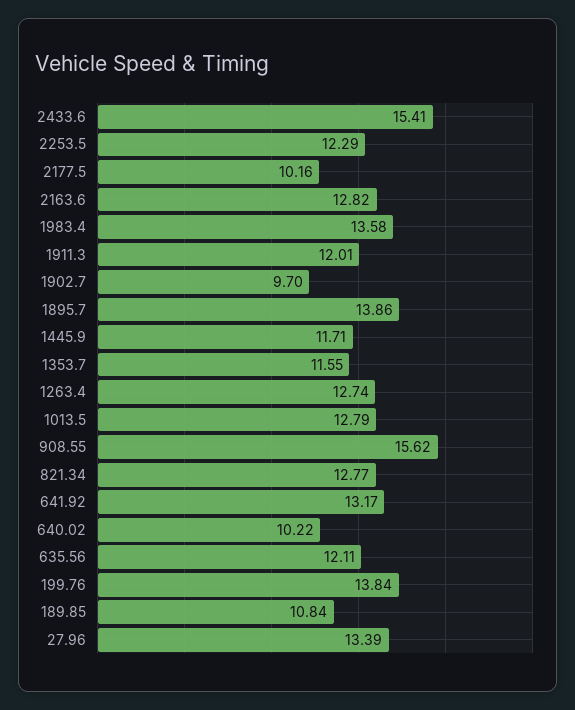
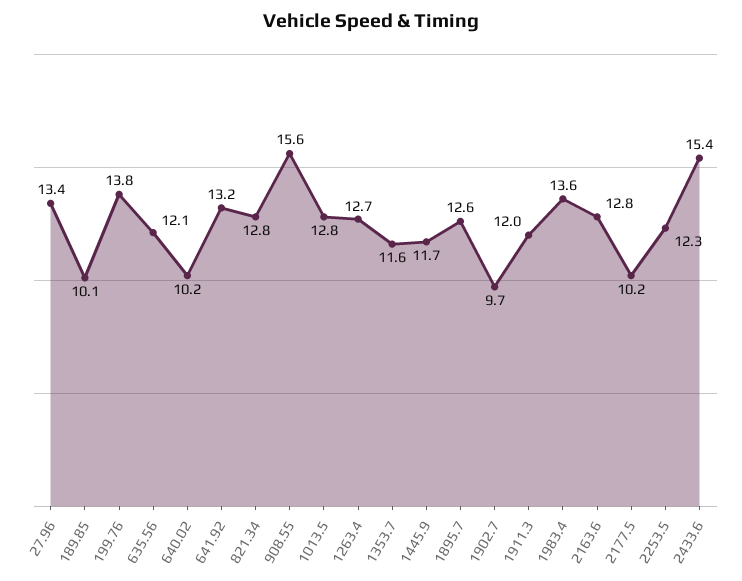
1895.7: 13.86 -> 12.6
189.85: 10.84 -> 10.1

